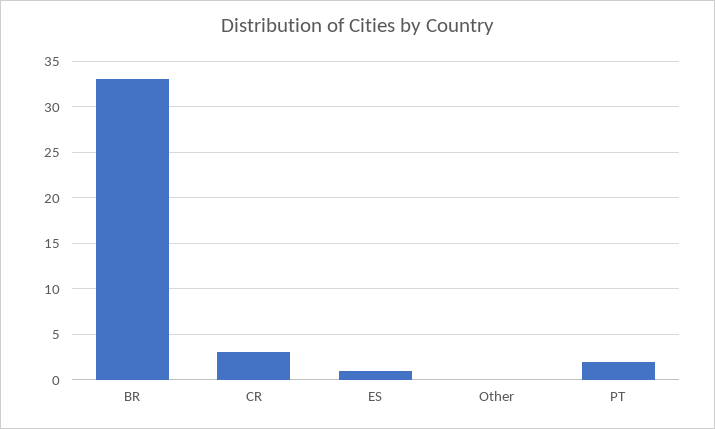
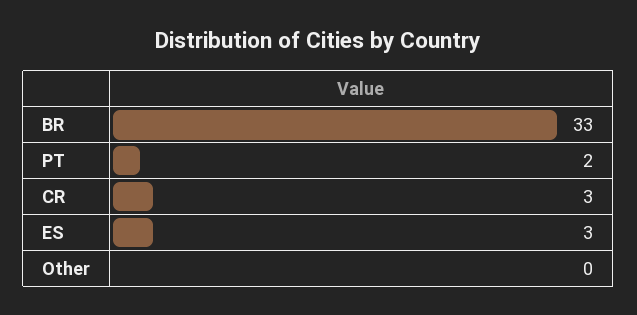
ES: 1 -> 3

